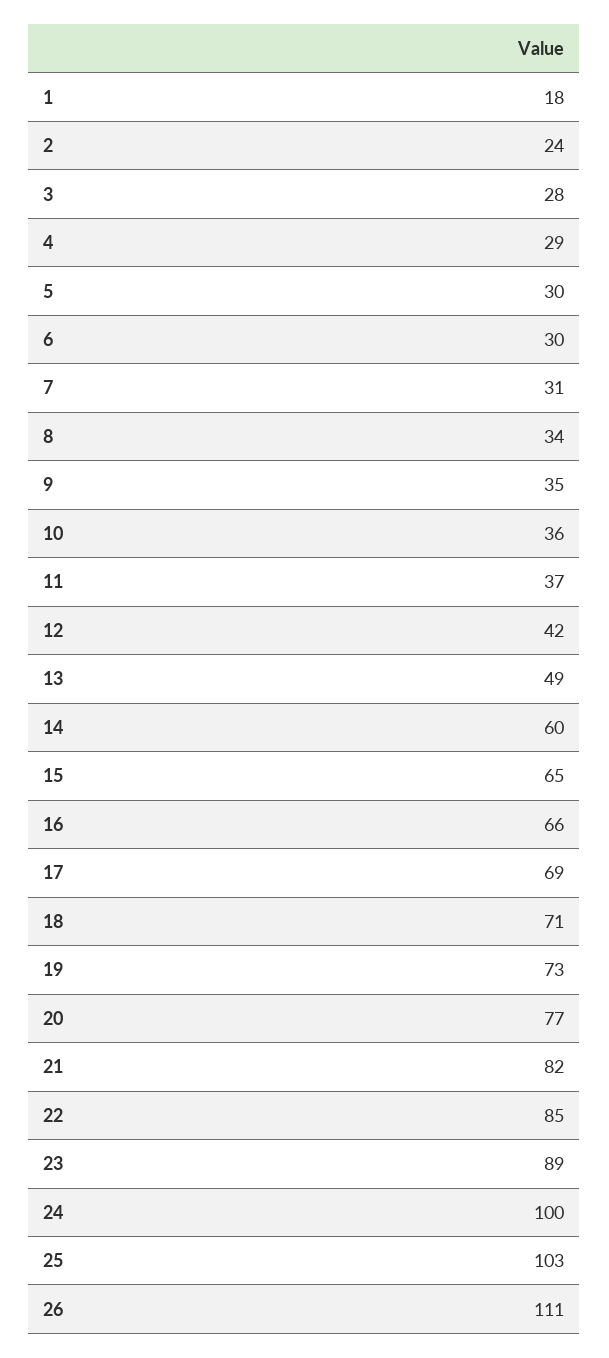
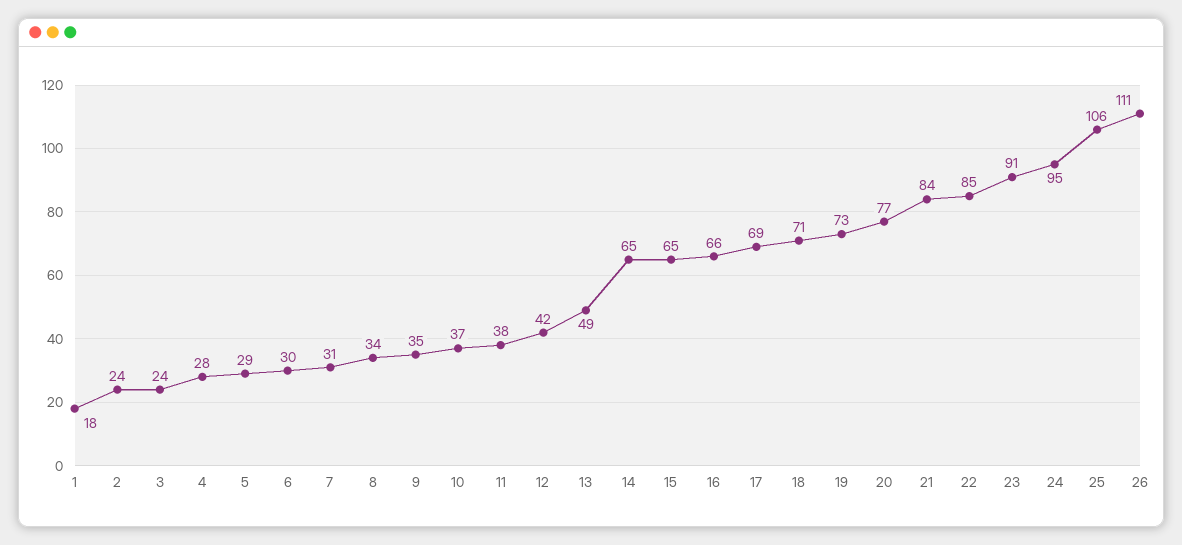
3: 28 -> 24
4: 29 -> 28
5: 30 -> 29
10: 36 -> 37
11: 37 -> 38
14: 60 -> 65
21: 82 -> 84
23: 89 -> 91
24: 100 -> 95
25: 103 -> 106

